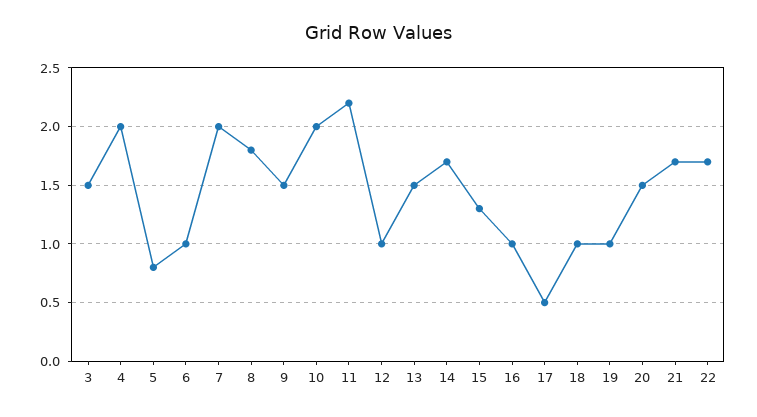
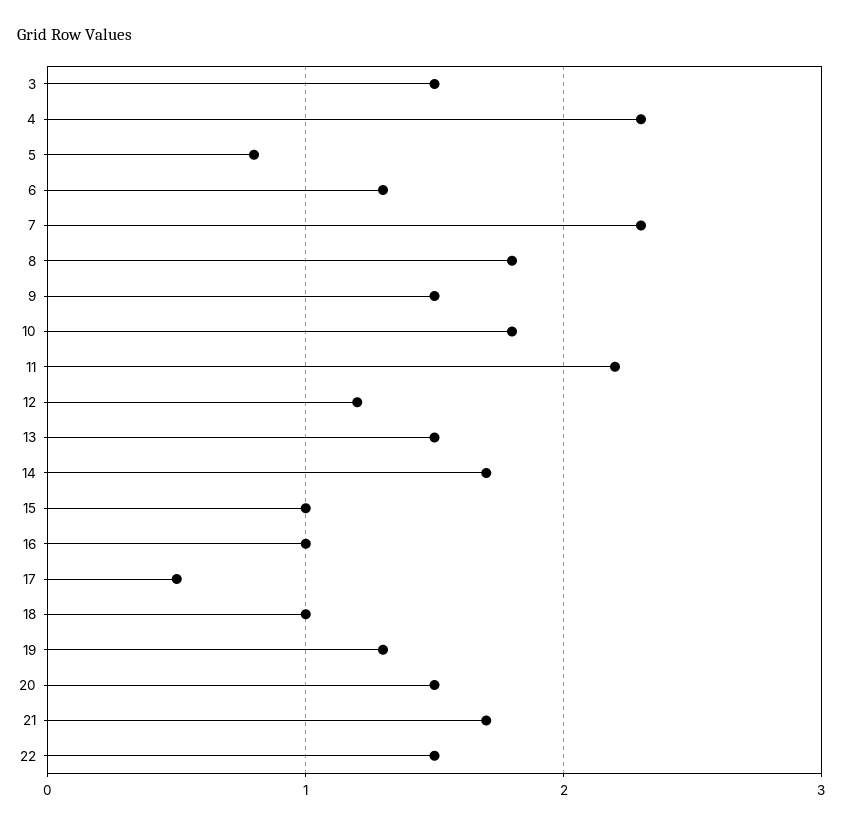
4: 2 -> 2.3
6: 1 -> 1.3
7: 2 -> 2.3
10: 2 -> 1.8
12: 1 -> 1.2
15: 1.3 -> 1
19: 1 -> 1.3
22: 1.7 -> 1.5

